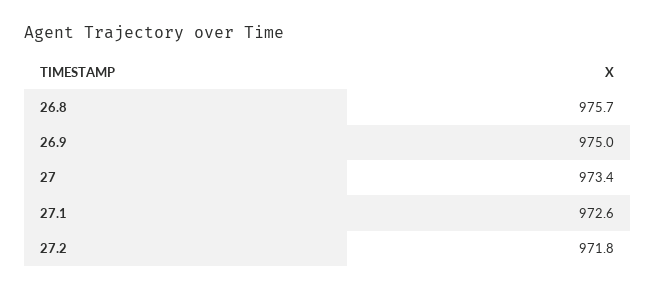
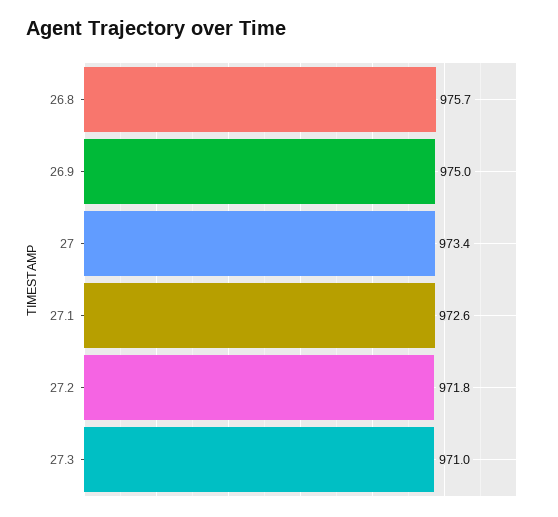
27.3: none -> 971

